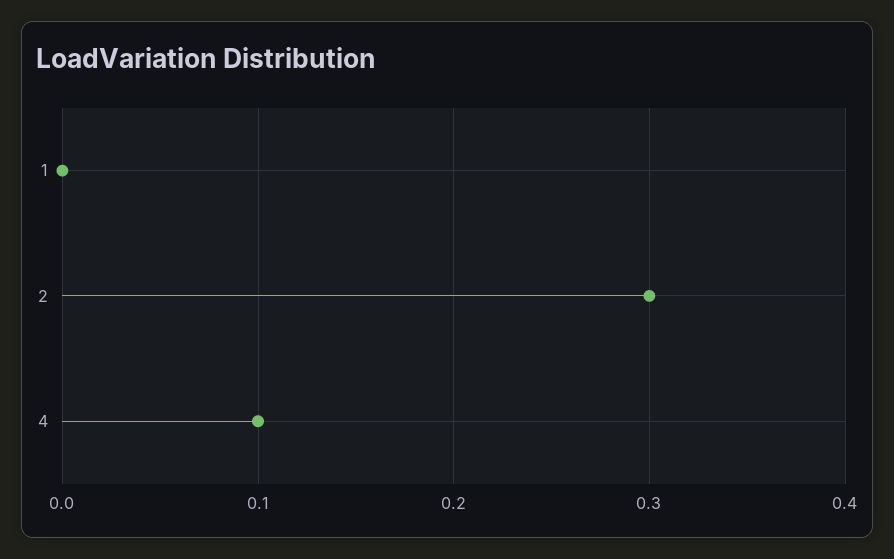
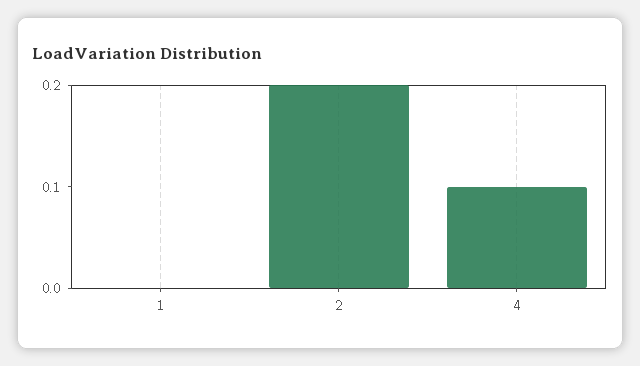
2: 0.3 -> 0.2

